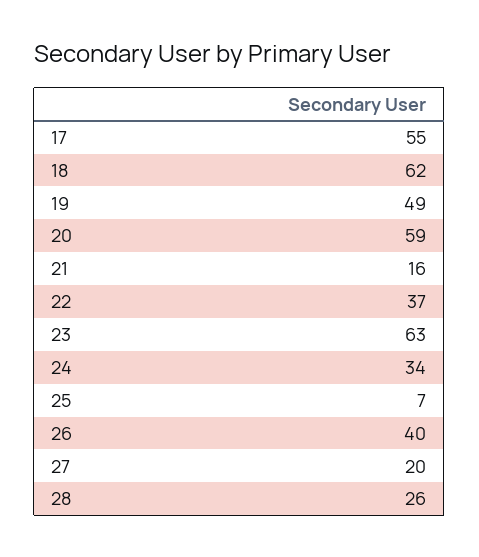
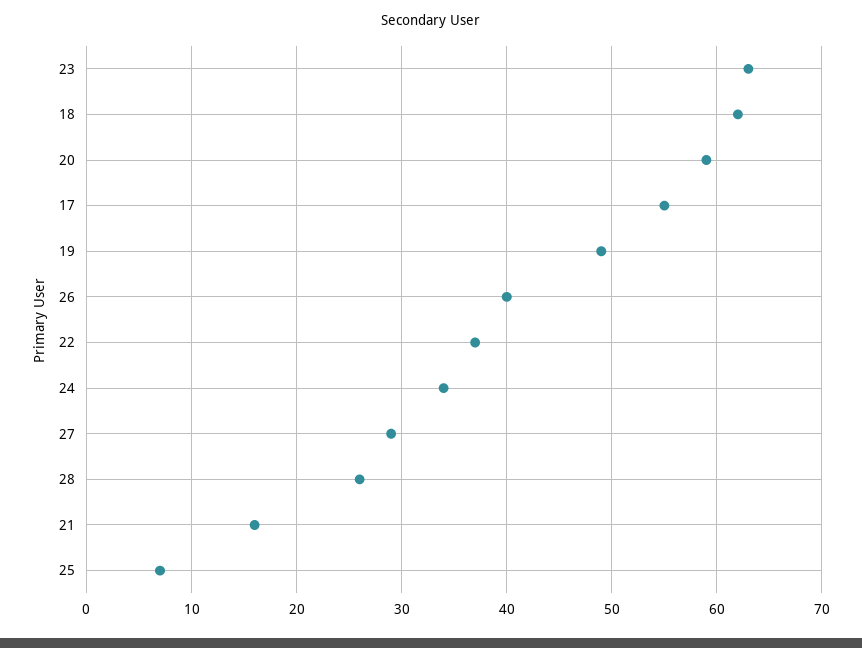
27: 20 -> 29

